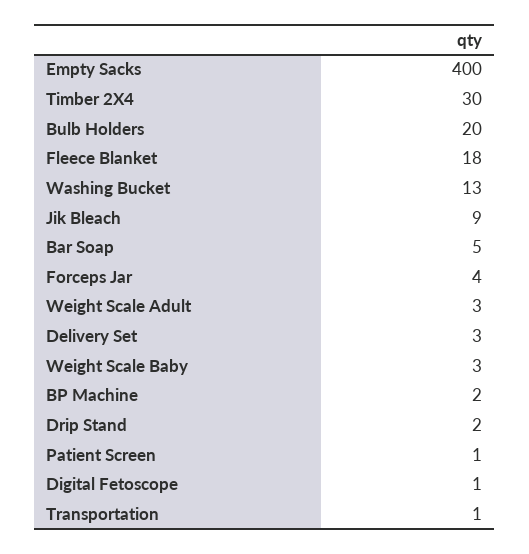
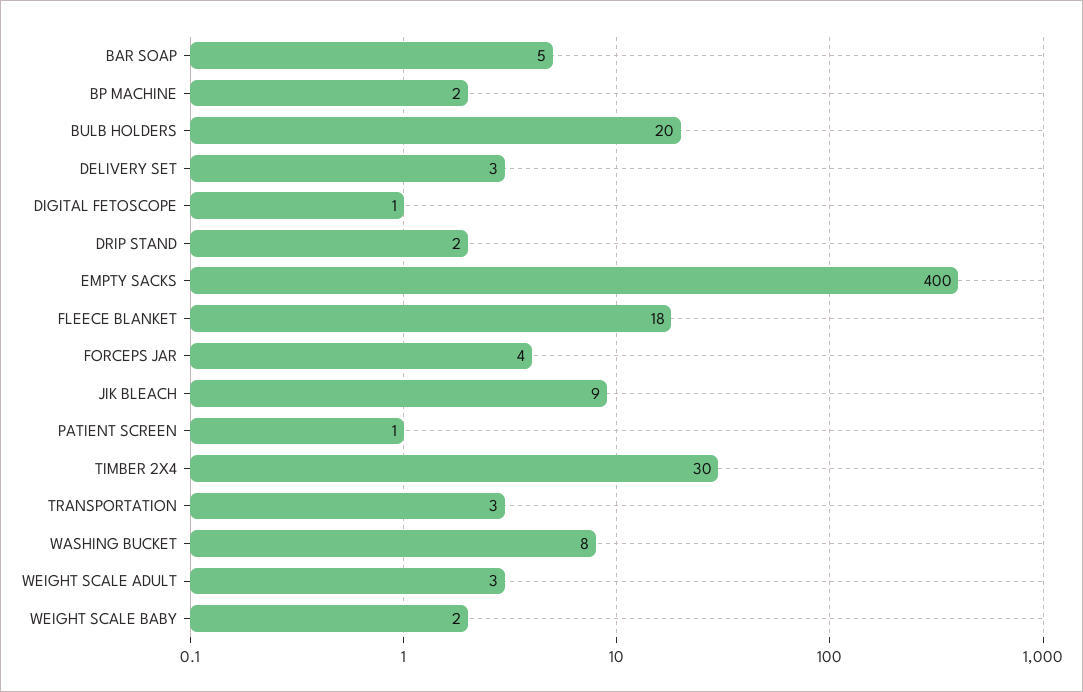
Washing Bucket: 13 -> 8
Weight Scale Baby: 3 -> 2
Transportation: 1 -> 3

